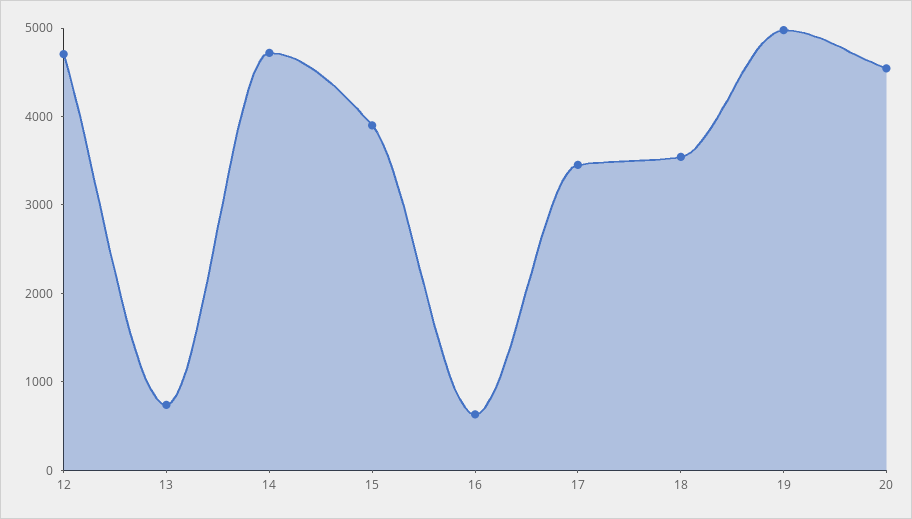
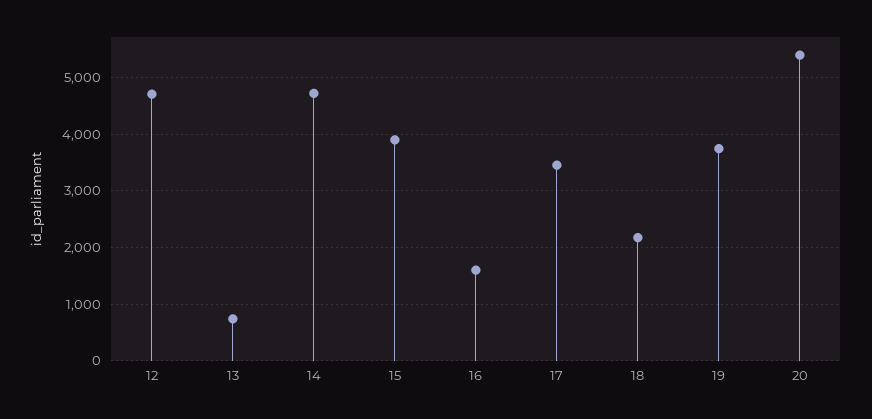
16: 600 -> 1600
18: 3600 -> 2200
19: 5000 -> 3800
20: 4600 -> 5400

